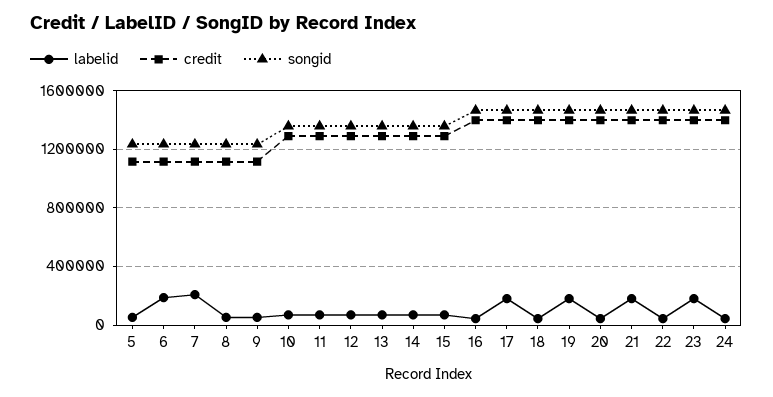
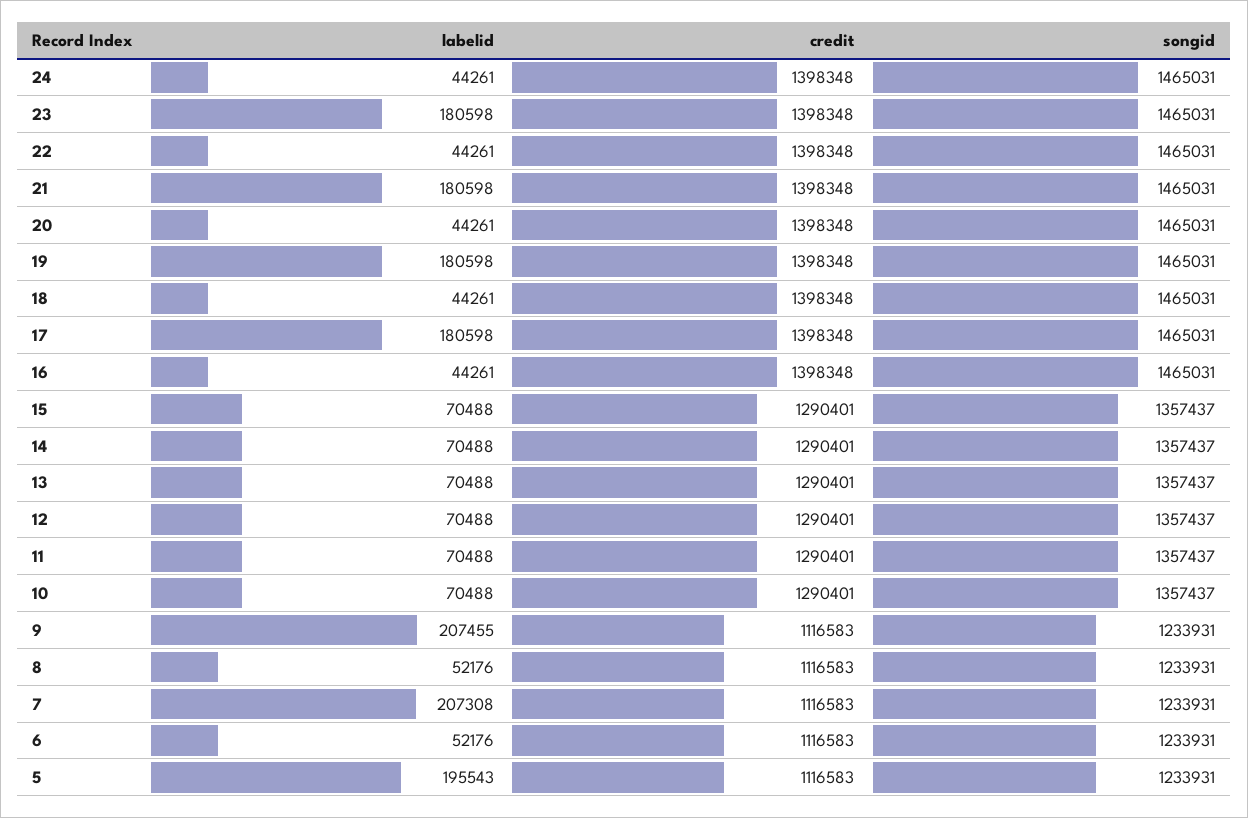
labelid, 5: 50000 -> 195543
labelid, 6: 200000 -> 52176
labelid, 9: 50000 -> 207455

